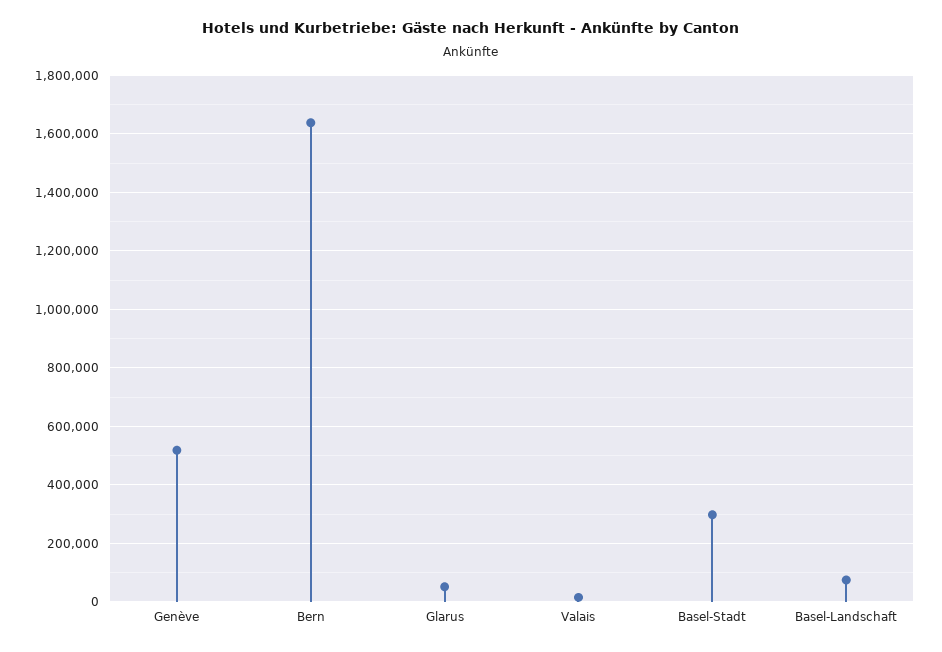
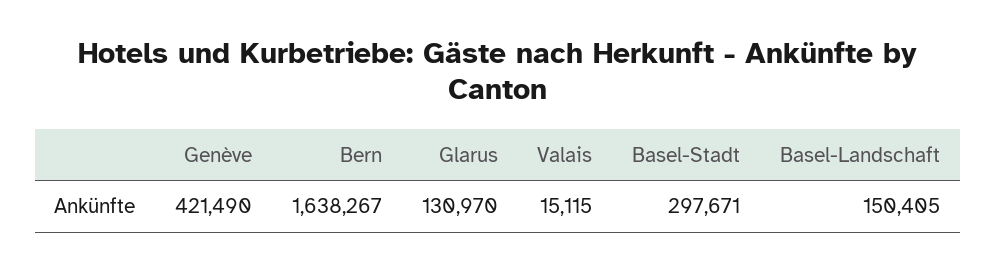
Genève: 525000 -> 421490
Glarus: 50000 -> 130970
Basel-Landschaft: 75000 -> 150405

